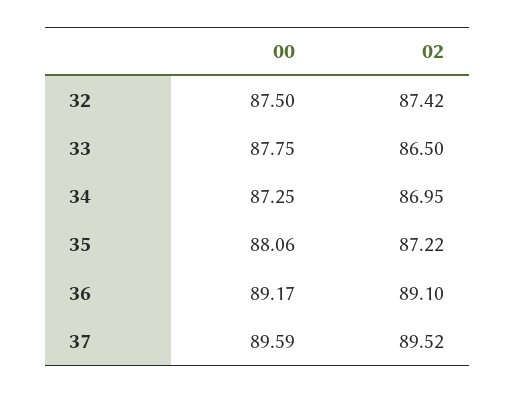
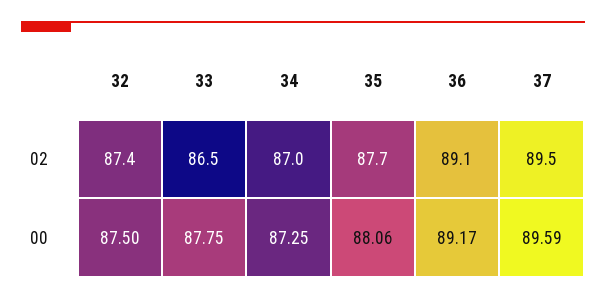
02, 35: 87.22 -> 87.7

